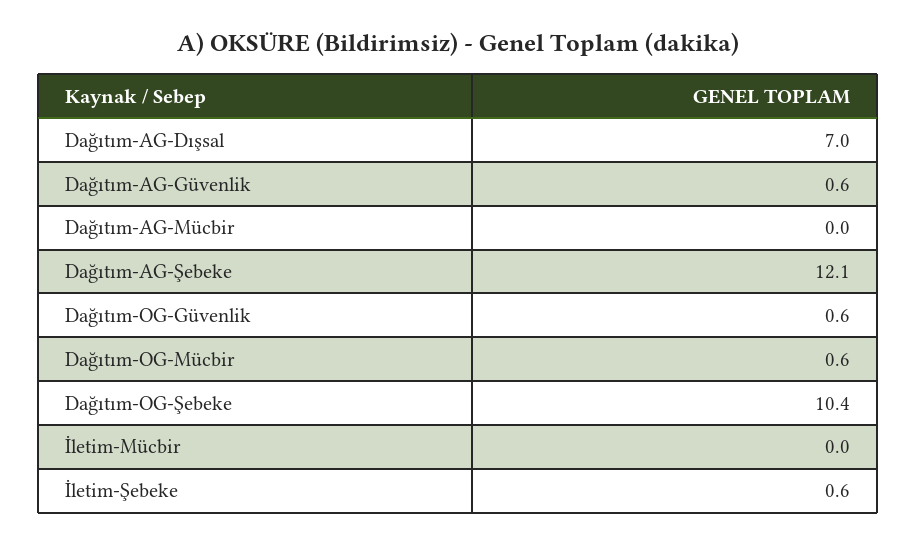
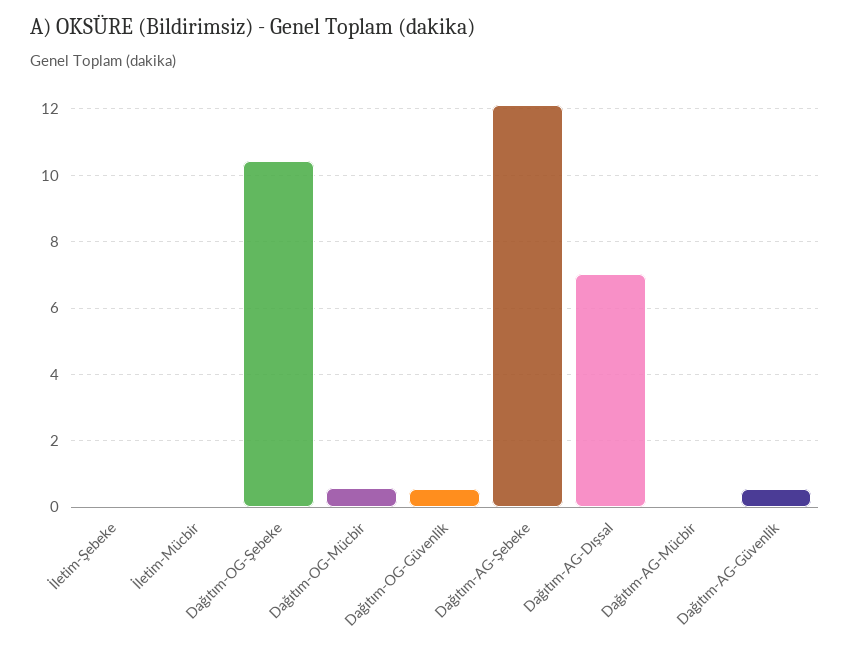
İletim-Şebeke: 0.6 -> 0

